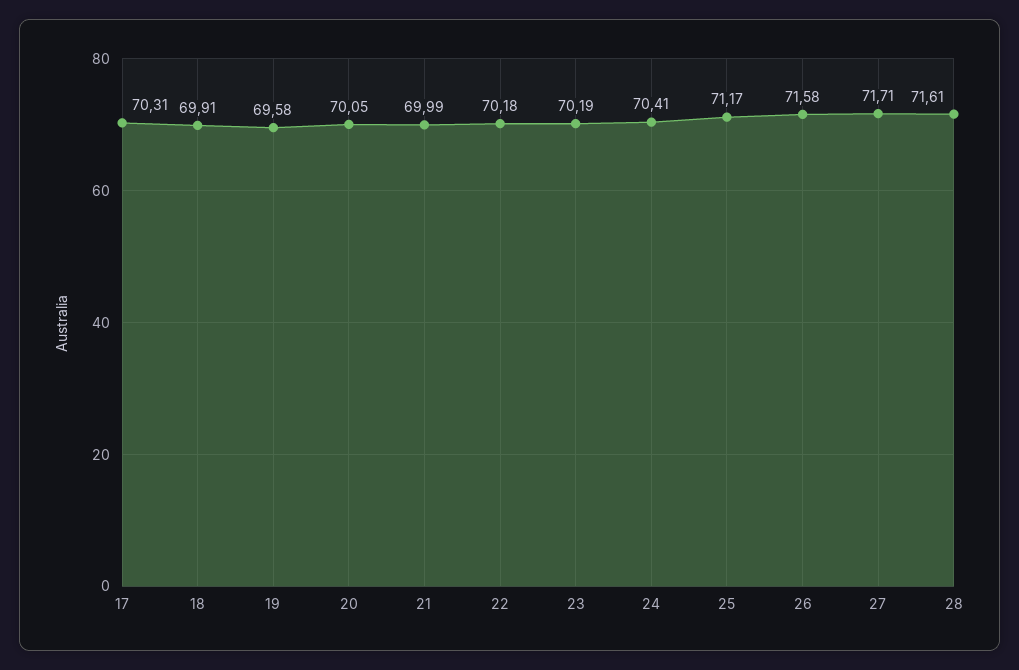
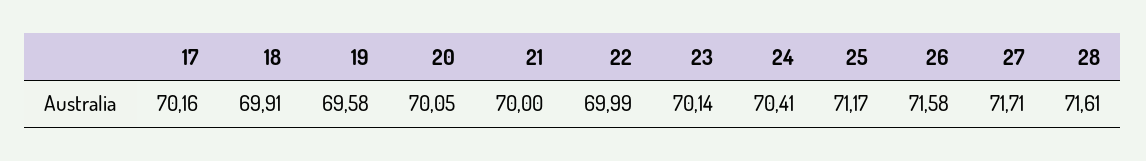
17: 70.31 -> 70.16
21: 69.99 -> 70
22: 70.18 -> 69.99
23: 70.19 -> 70.14

